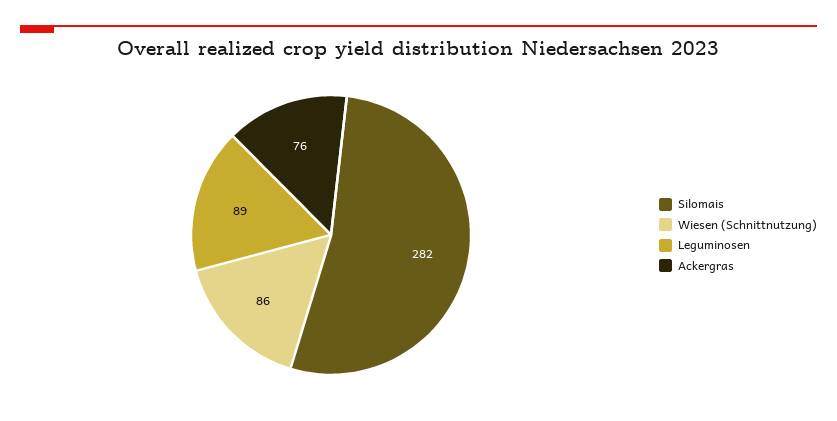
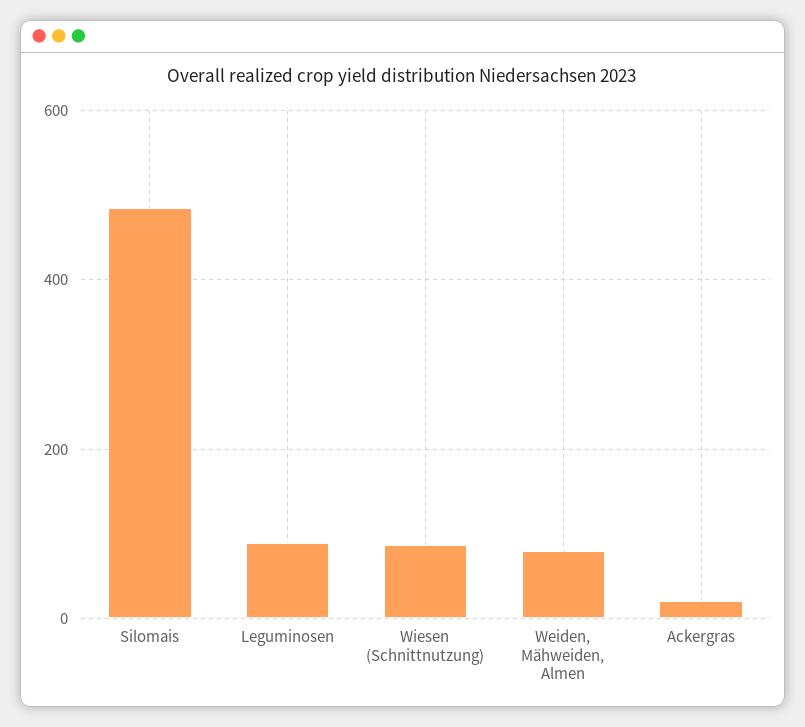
Silomais: 282 -> 480
Ackergras: 76 -> 20
Weiden, Mähweiden, Almen: none -> 80

